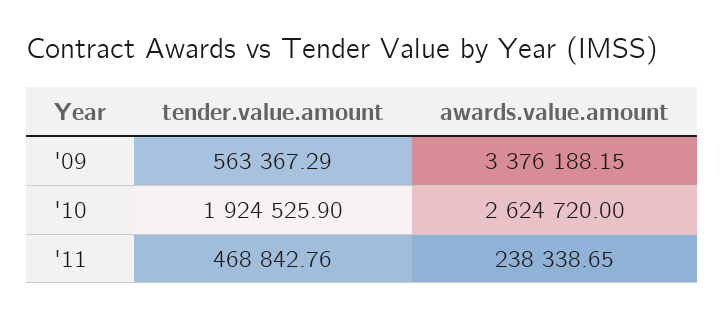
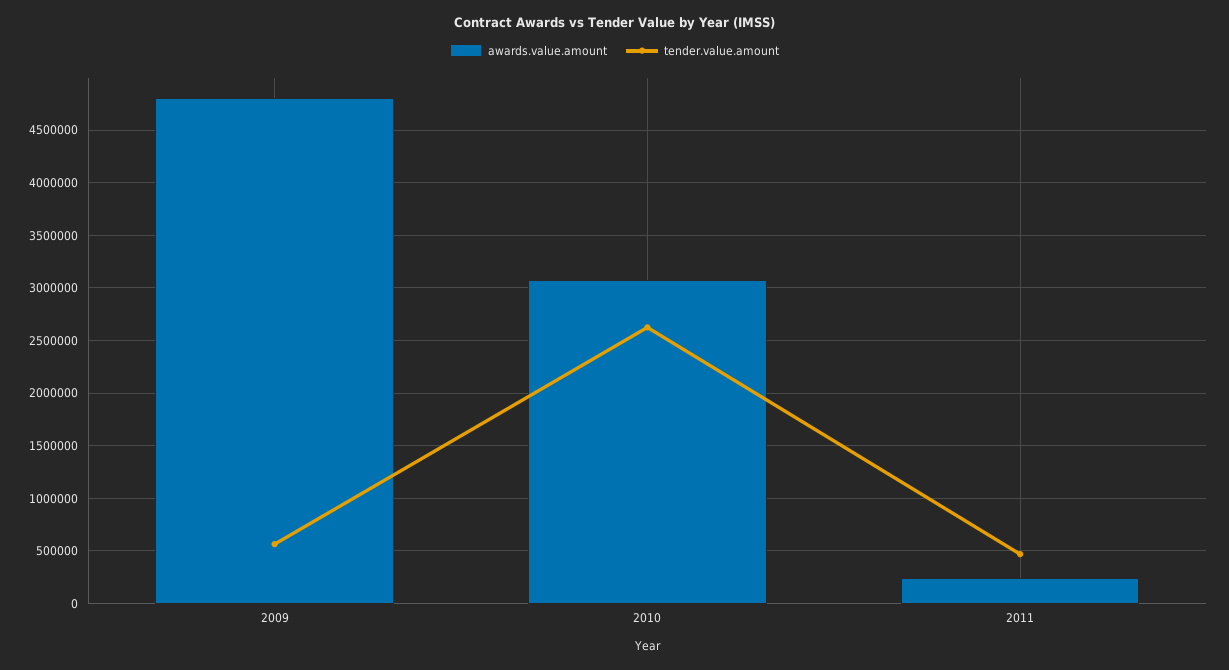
awards.value.amount, '09: 3376188.15 -> 4800000
tender.value.amount, '10: 1924525.9 -> 2600000
awards.value.amount, '10: 2624720 -> 3100000

